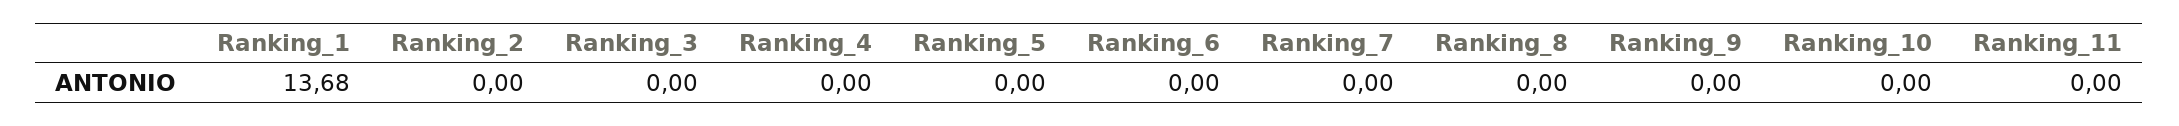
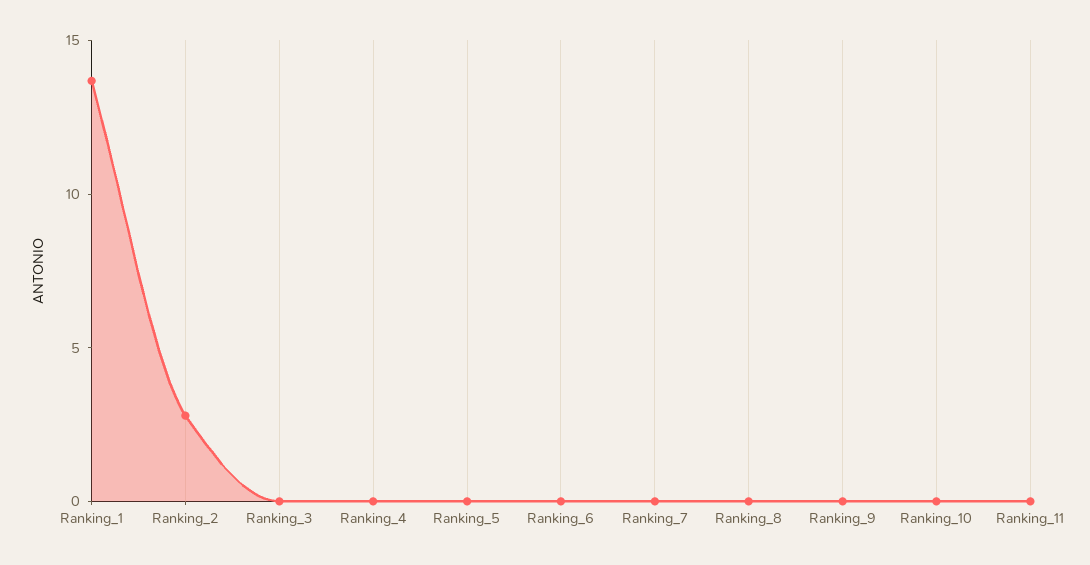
Ranking_2: 0 -> 3

